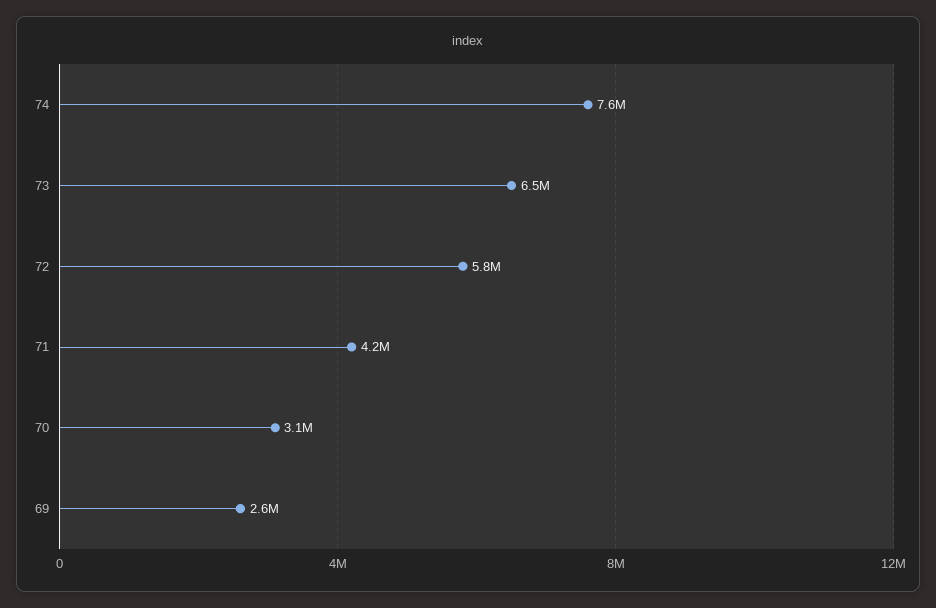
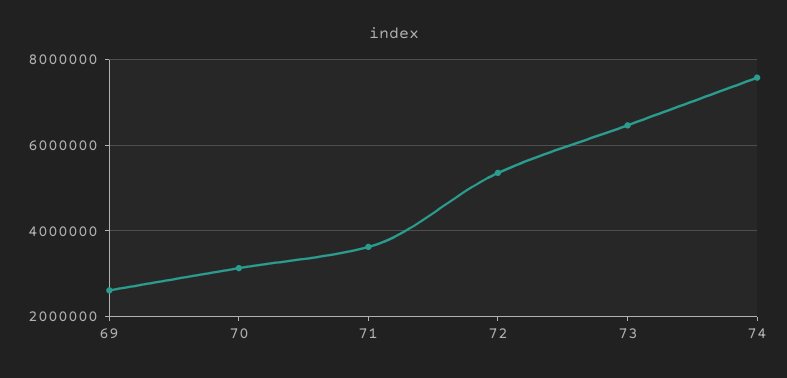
72: 5800000 -> 5400000
71: 4200000 -> 3600000

